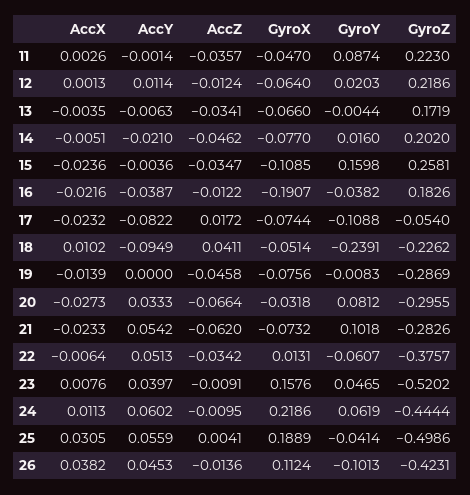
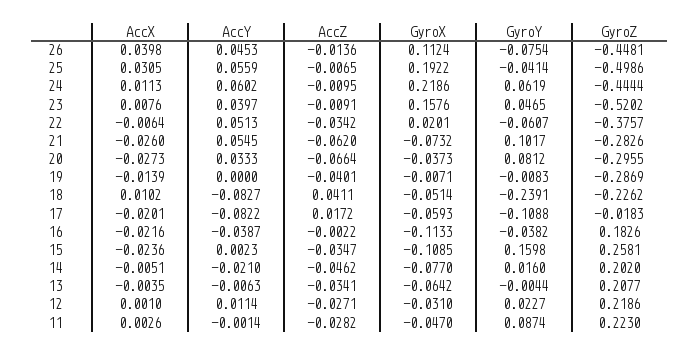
AccZ, 11: -0.0357 -> -0.0282
AccX, 12: 0.0013 -> 0.001
AccZ, 12: -0.0124 -> -0.0271
GyroX, 12: -0.064 -> -0.031
GyroY, 12: 0.0203 -> 0.0227
GyroX, 13: -0.066 -> -0.0642
GyroZ, 13: 0.1719 -> 0.2077
AccY, 15: -0.0036 -> 0.0023
AccZ, 16: -0.0122 -> -0.0022
GyroX, 16: -0.1907 -> -0.1133
AccX, 17: -0.0232 -> -0.0201
GyroX, 17: -0.0744 -> -0.0593
GyroZ, 17: -0.054 -> -0.0183
AccY, 18: -0.0949 -> -0.0827
AccZ, 19: -0.0458 -> -0.0401
GyroX, 19: -0.0756 -> -0.0071
GyroX, 20: -0.0318 -> -0.0373
AccX, 21: -0.0233 -> -0.026
AccY, 21: 0.0542 -> 0.0545
GyroY, 21: 0.1018 -> 0.1017
GyroX, 22: 0.0131 -> 0.0201
AccZ, 25: 0.0041 -> -0.0065
GyroX, 25: 0.1889 -> 0.1922
AccX, 26: 0.0382 -> 0.0398
GyroY, 26: -0.1013 -> -0.0754
GyroZ, 26: -0.4231 -> -0.4481

